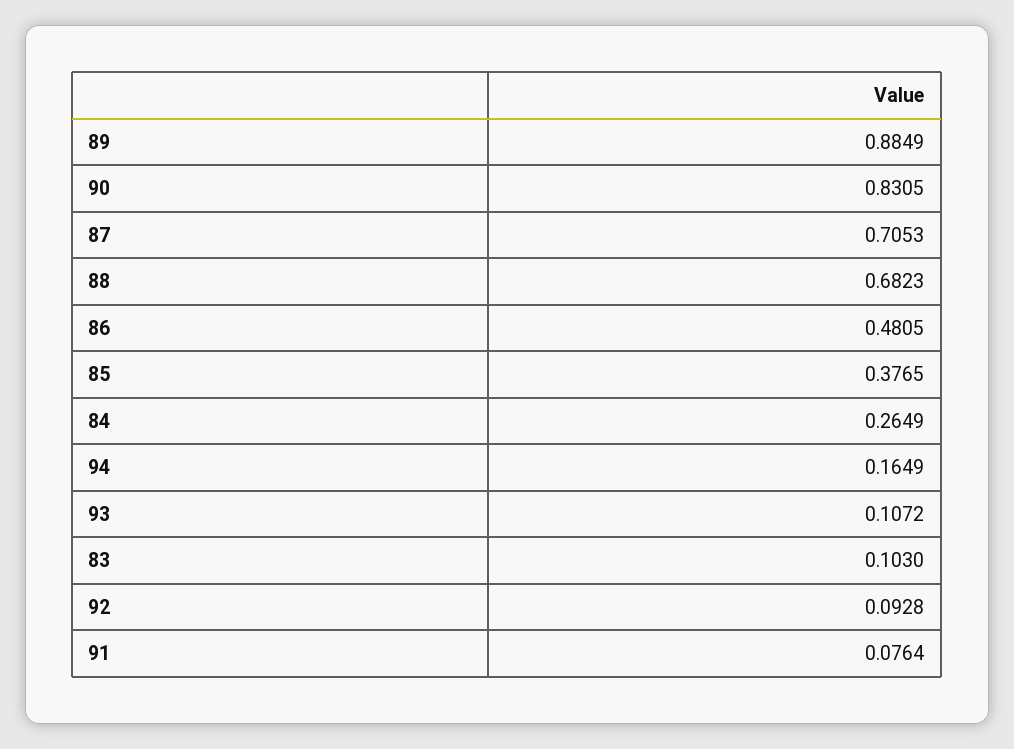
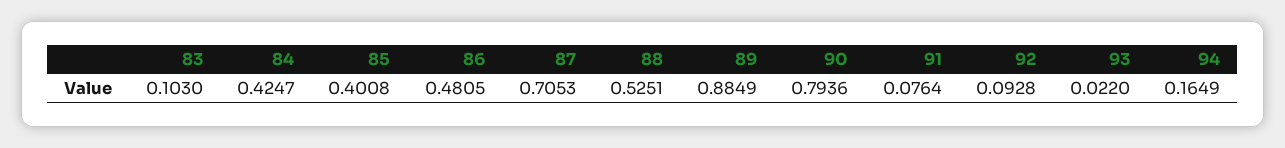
90: 0.8305 -> 0.7936
88: 0.6823 -> 0.5251
85: 0.3765 -> 0.4008
84: 0.2649 -> 0.4247
93: 0.1072 -> 0.022

